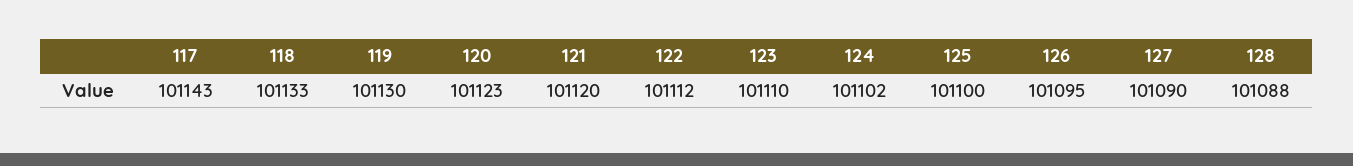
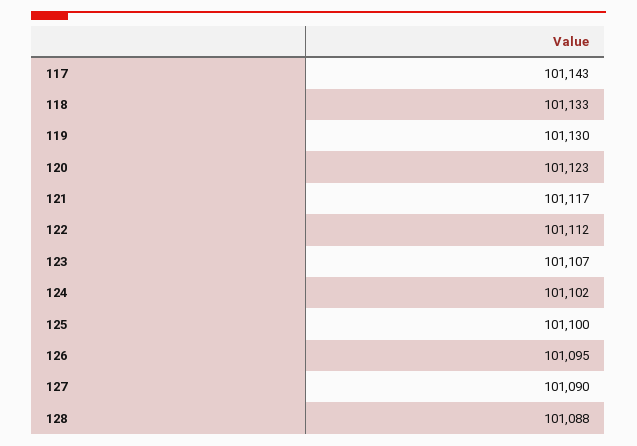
121: 101120 -> 101117
123: 101110 -> 101107

